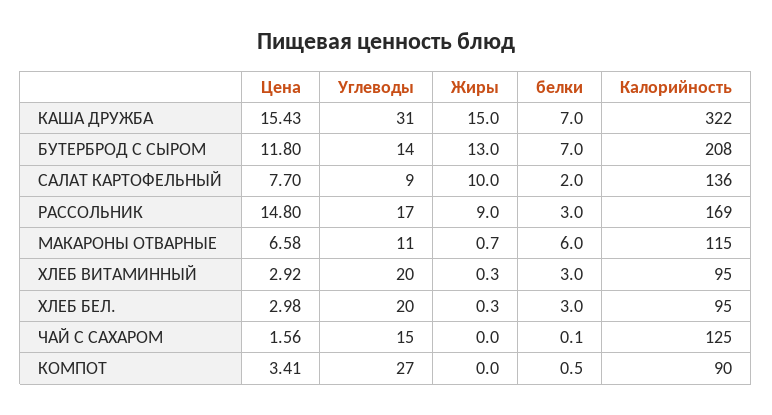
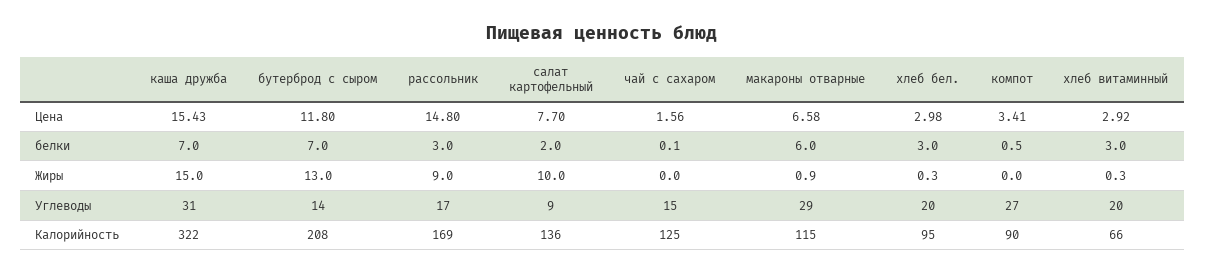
Углеводы, МАКАРОНЫ ОТВАРНЫЕ: 11 -> 29
Жиры, МАКАРОНЫ ОТВАРНЫЕ: 0.7 -> 0.9
Калорийность, ХЛЕБ ВИТАМИННЫЙ: 95 -> 66

